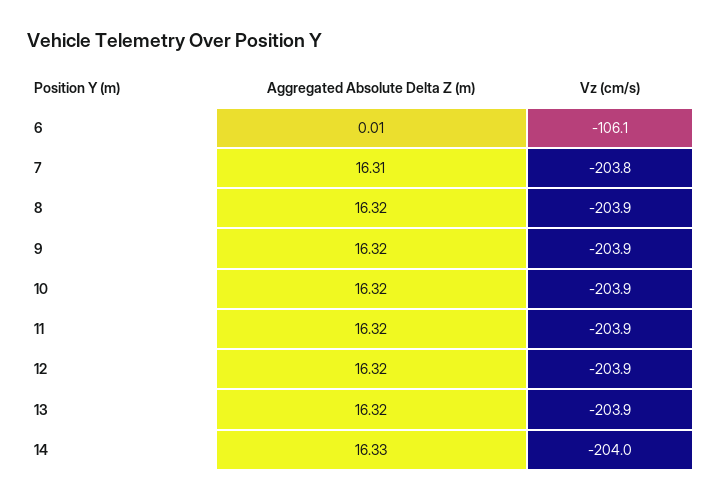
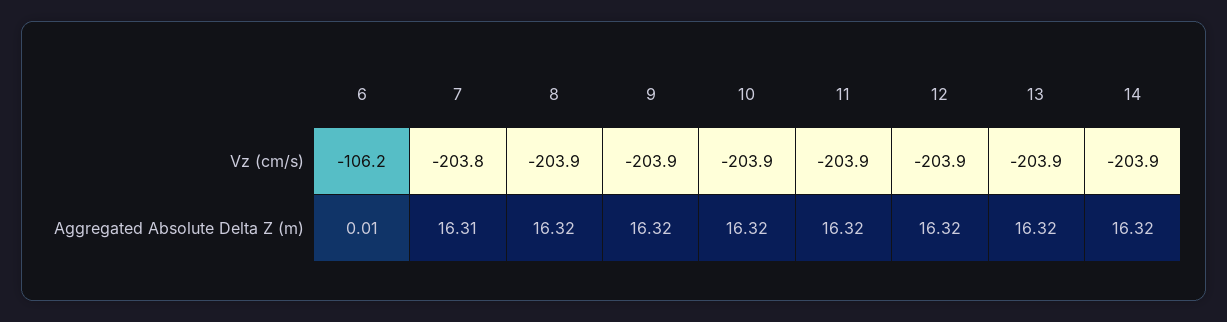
Vz (cm/s), 6: -106.1 -> -106.2
Aggregated Absolute Delta Z (m), 14: 16.33 -> 16.32
Vz (cm/s), 14: -204 -> -203.9

